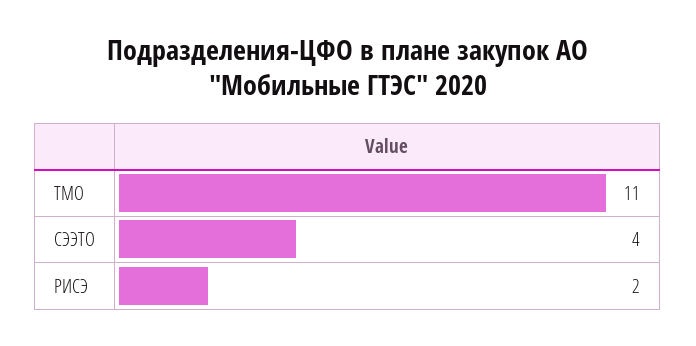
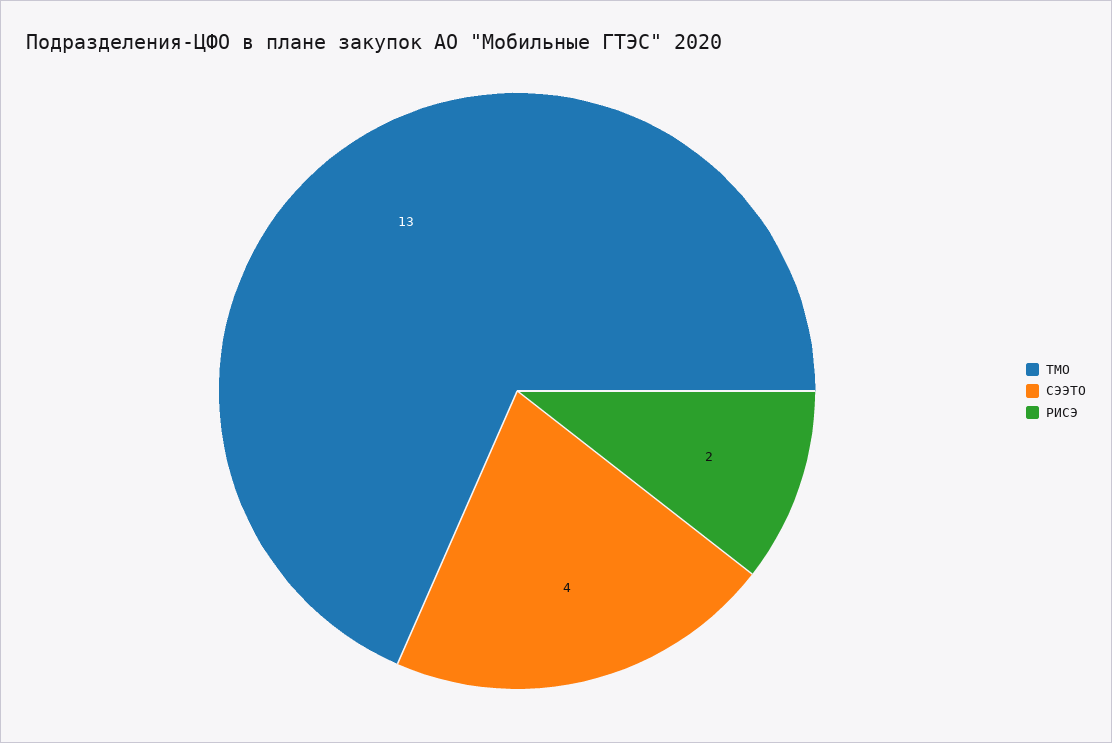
ТМО: 11 -> 13

